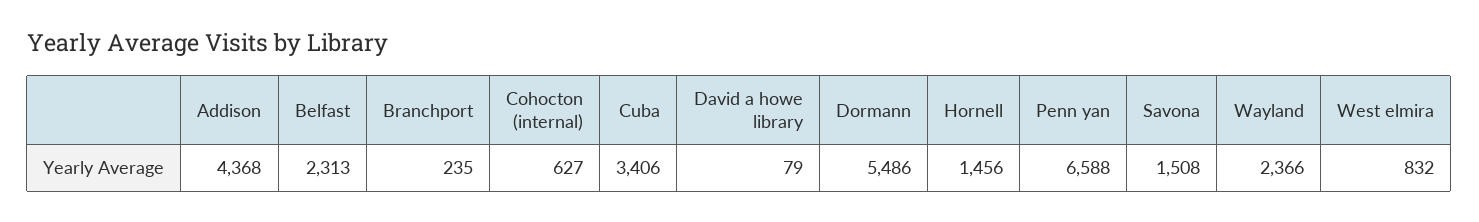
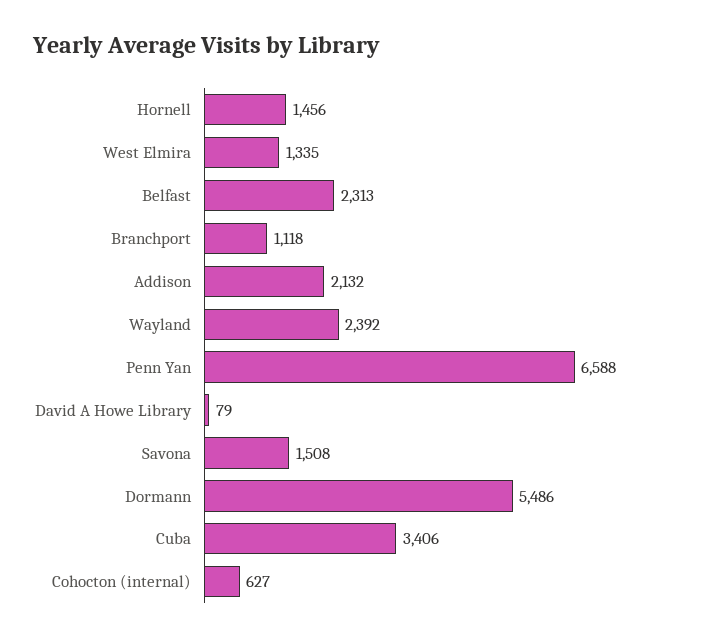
Addison: 4368 -> 2132
Branchport: 235 -> 1118
Wayland: 2366 -> 2392
West elmira: 832 -> 1335

